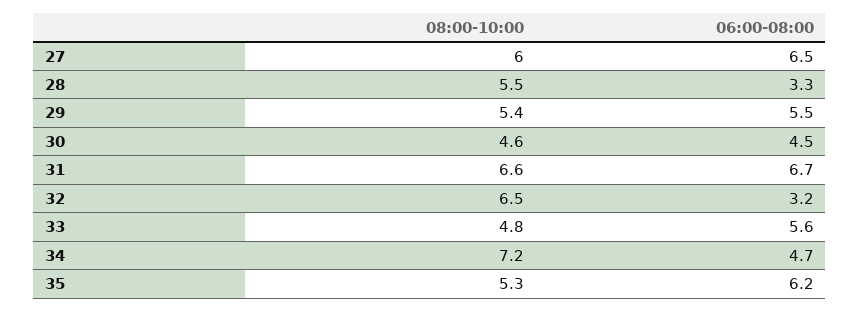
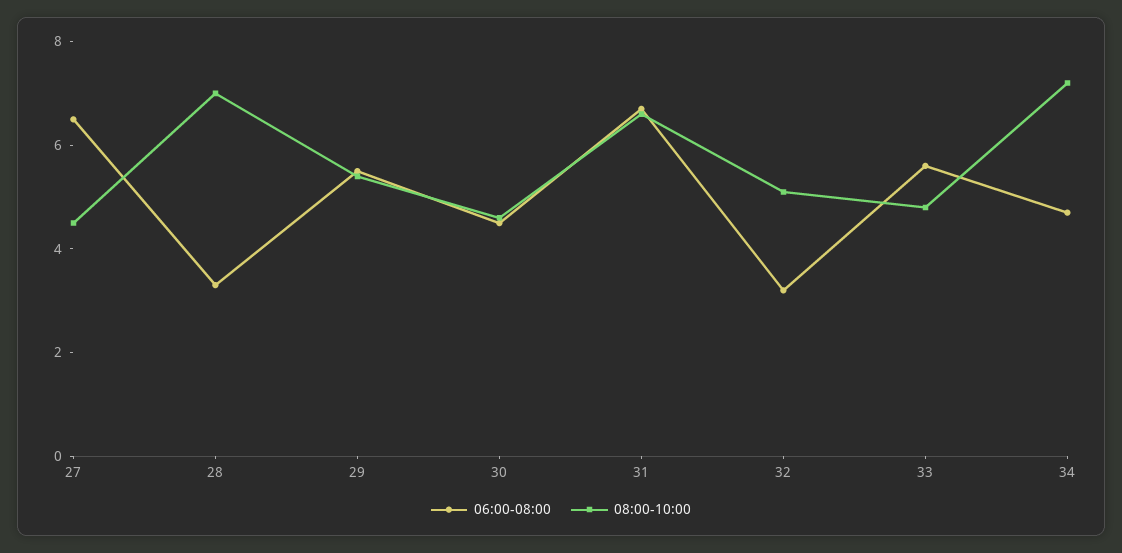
08:00-10:00, 27: 6 -> 4.5
08:00-10:00, 28: 5.5 -> 7
08:00-10:00, 32: 6.5 -> 5
08:00-10:00, 35: 5.3 -> none
06:00-08:00, 35: 6.2 -> none

